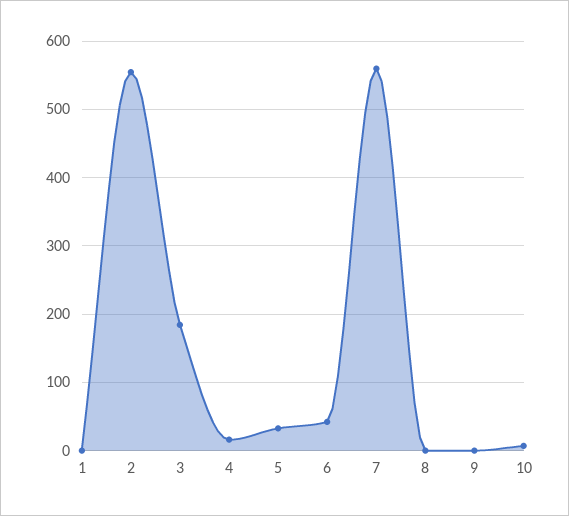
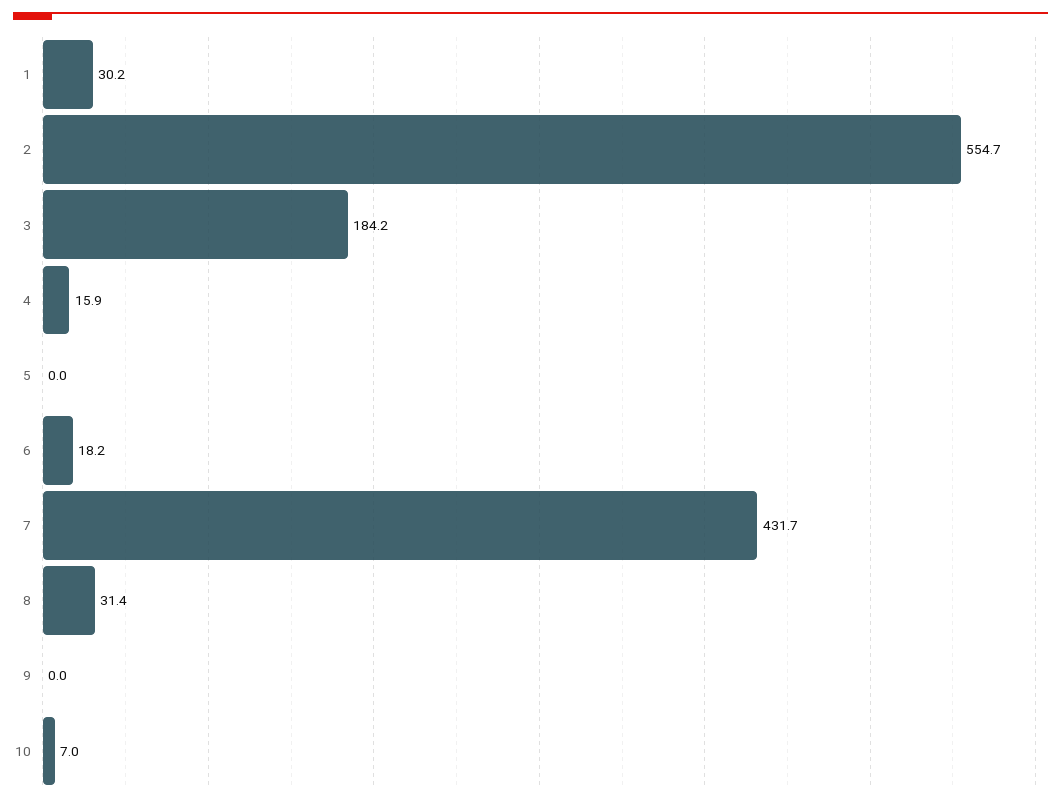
1: 0 -> 30.2
5: 30 -> 0
6: 40 -> 18.2
7: 560 -> 431.7
8: 0 -> 31.4

